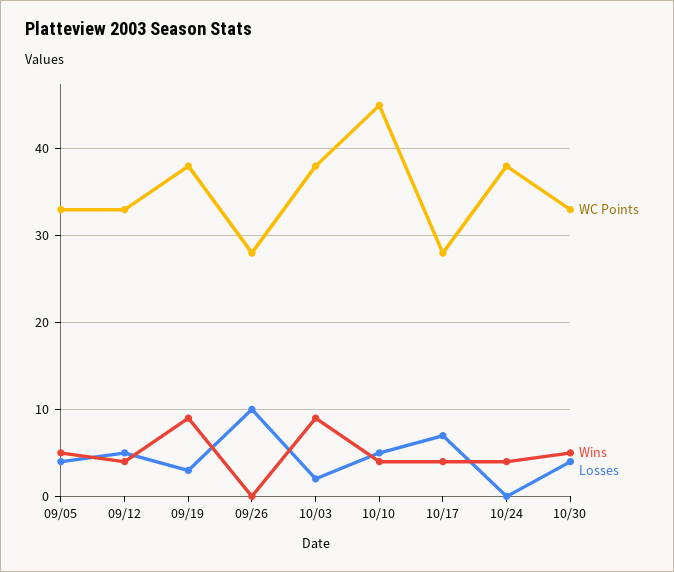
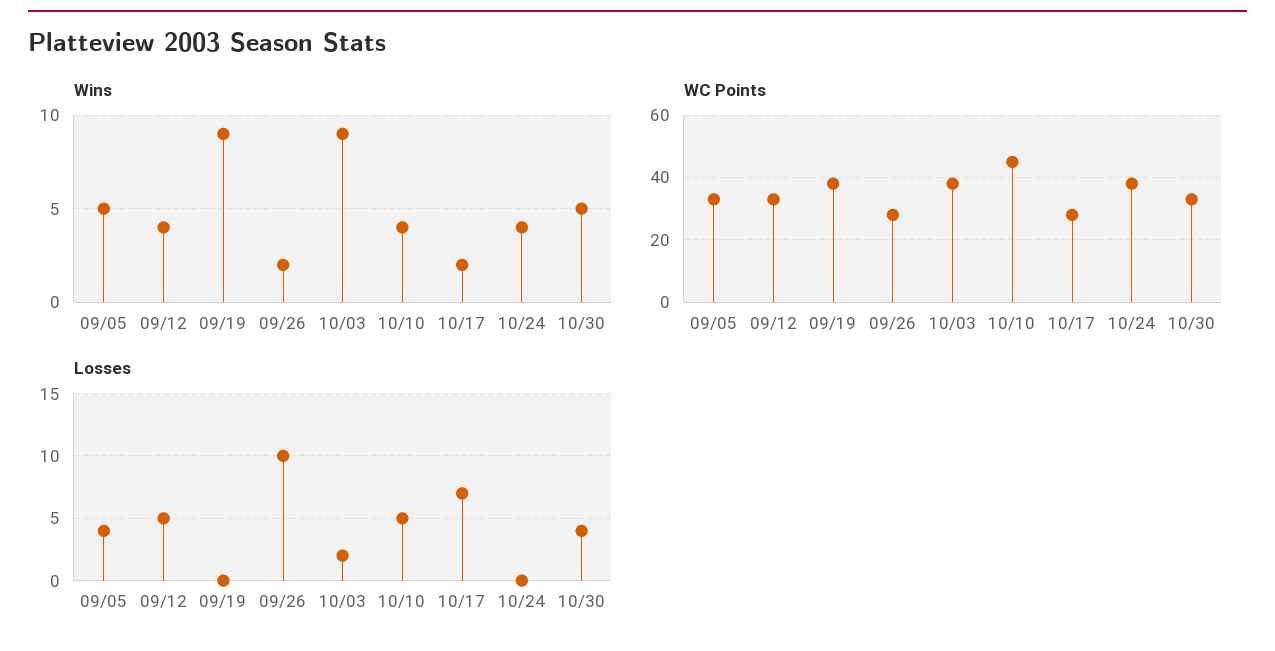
Losses, 09/19: 3 -> 0
Wins, 09/26: 0 -> 2
Wins, 10/17: 4 -> 2

